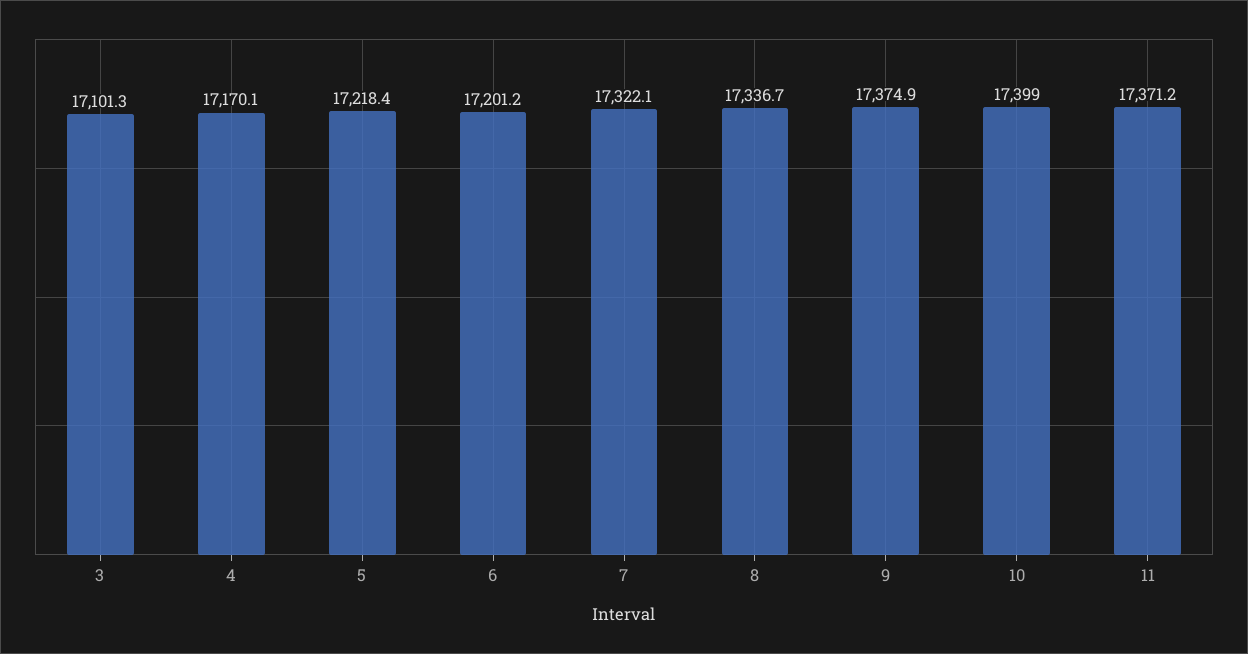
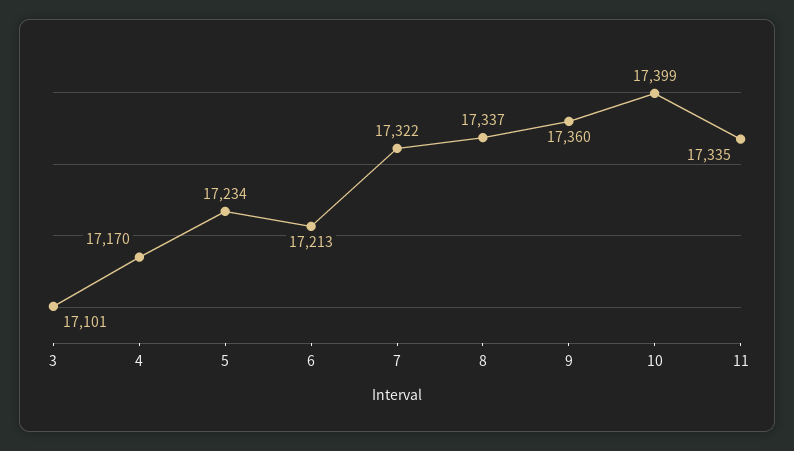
5: 17218.4 -> 17234
6: 17201.2 -> 17213
9: 17374.9 -> 17360
11: 17371.2 -> 17335

